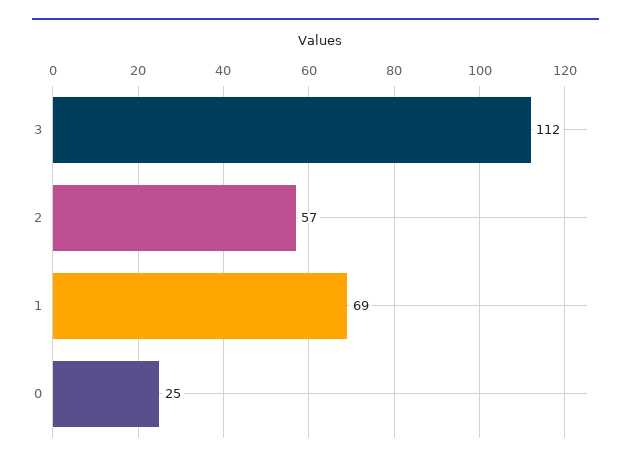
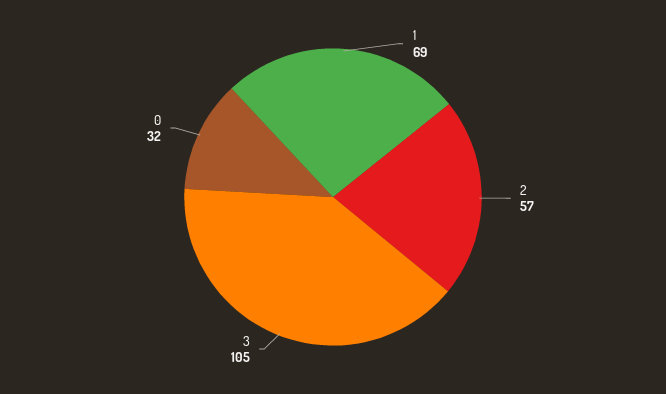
3: 112 -> 105
0: 25 -> 32

